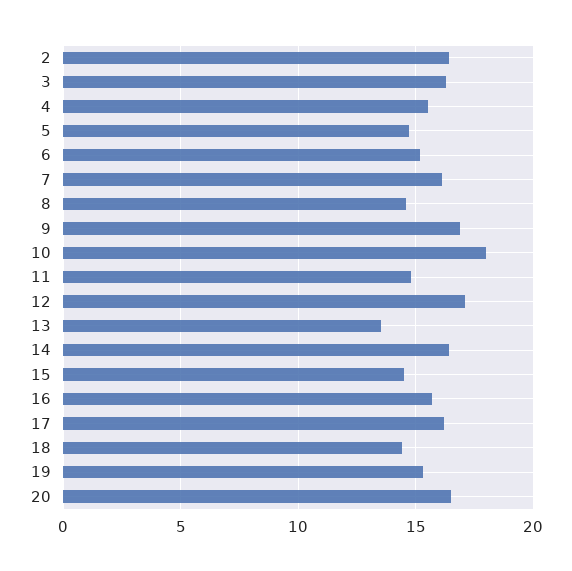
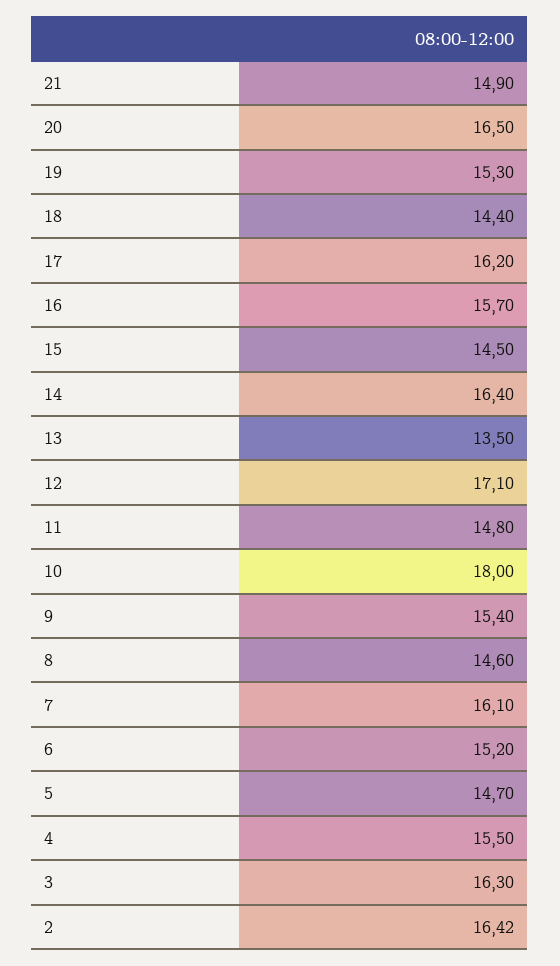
9: 17 -> 15.4
21: none -> 14.9

